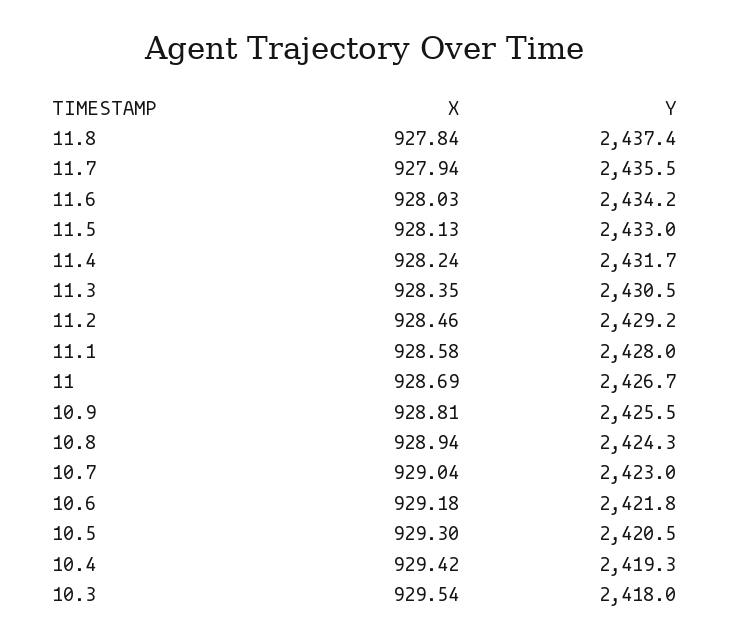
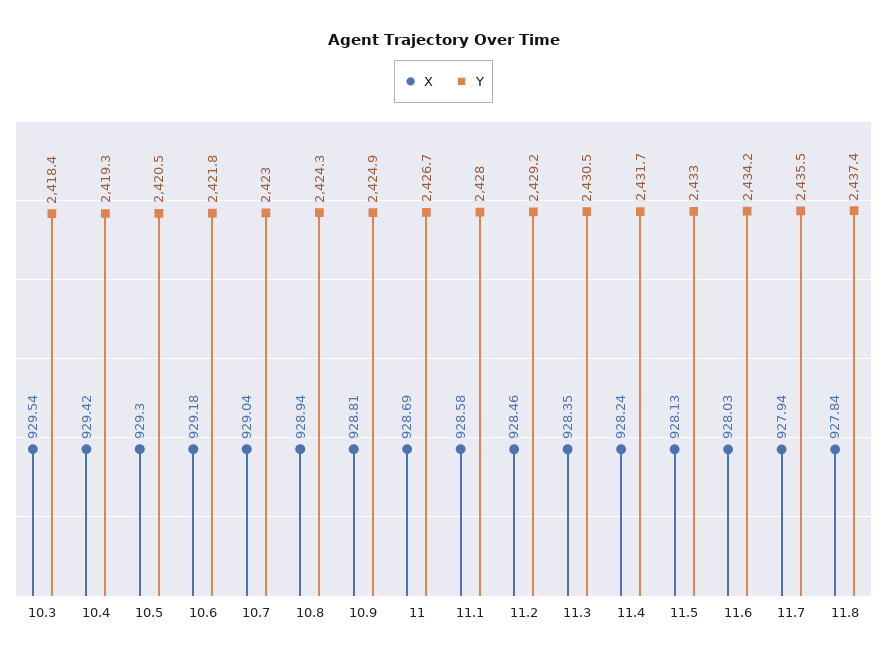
Y, 10.9: 2425.5 -> 2424.9
Y, 10.3: 2418 -> 2418.4

